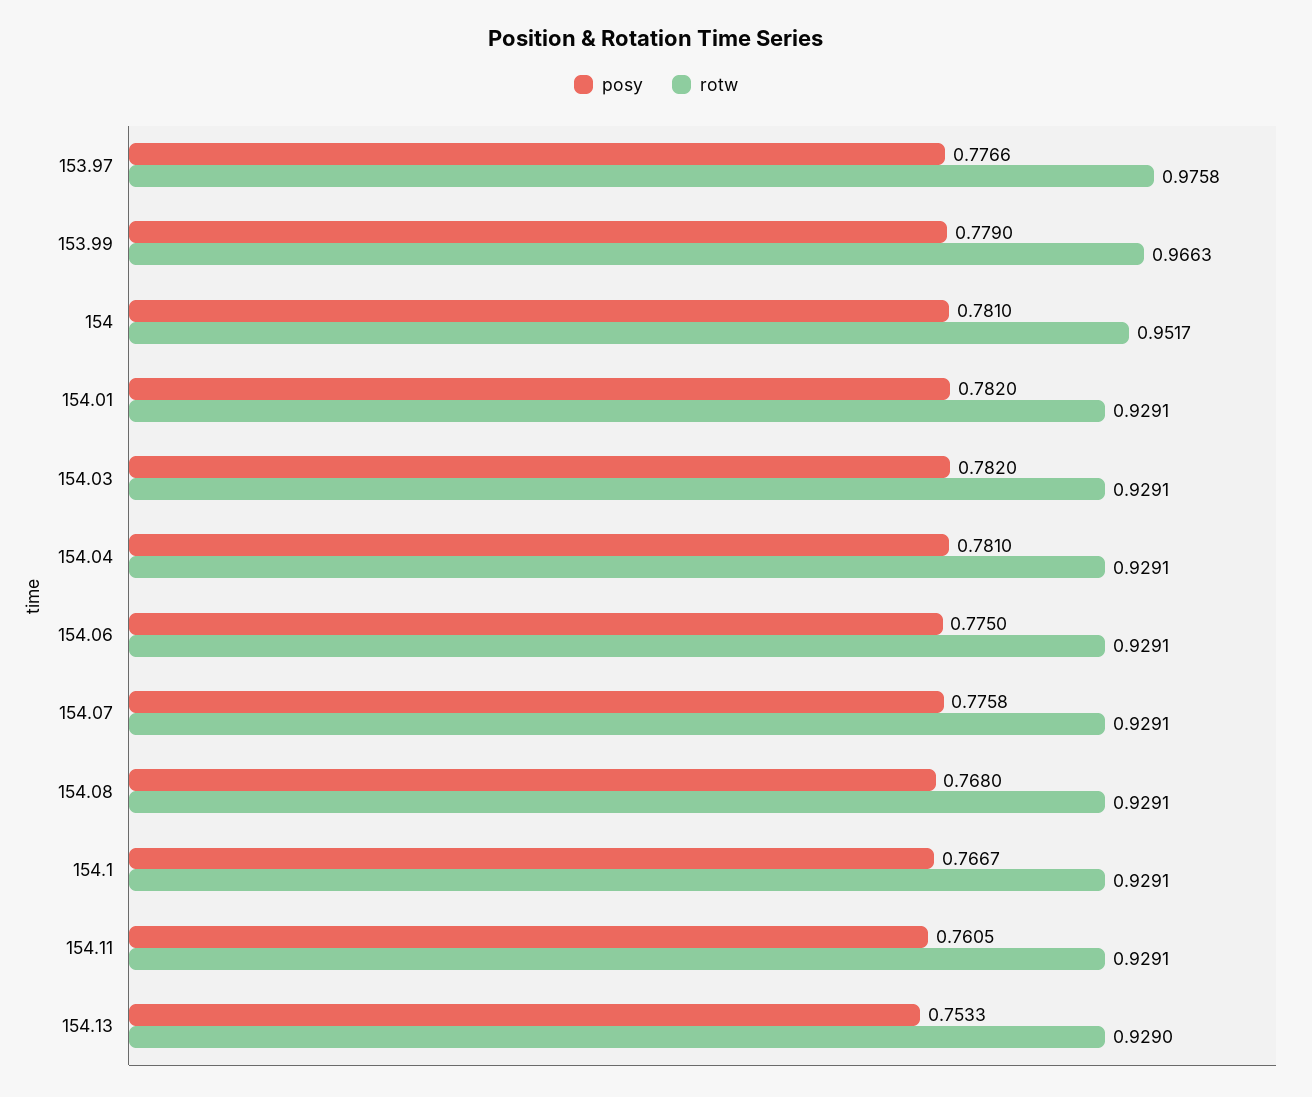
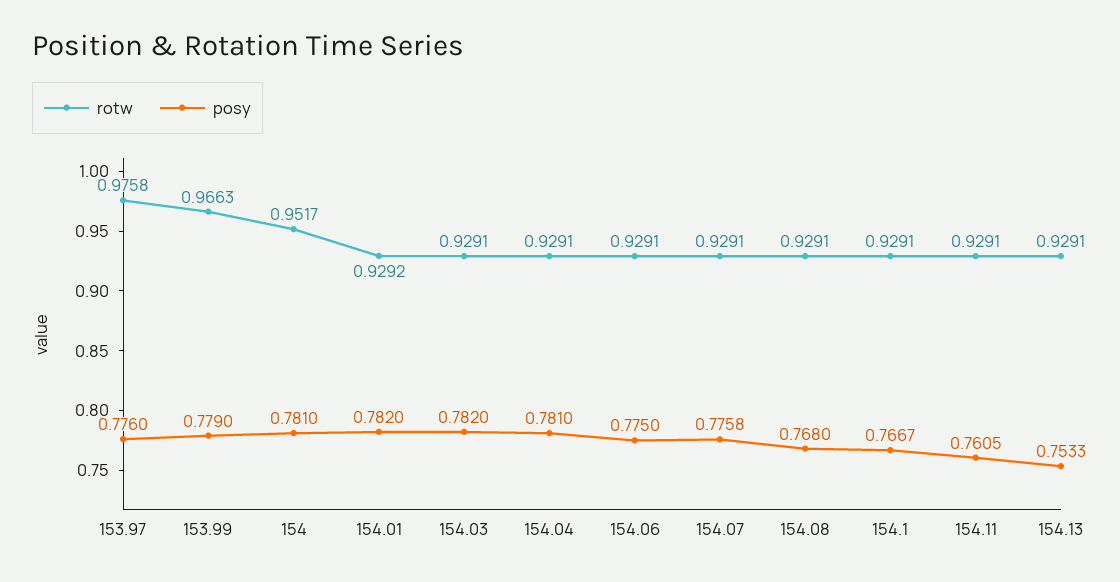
posy, 153.97: 0.7766 -> 0.776
rotw, 154.01: 0.9291 -> 0.9292
rotw, 154.13: 0.929 -> 0.9291

